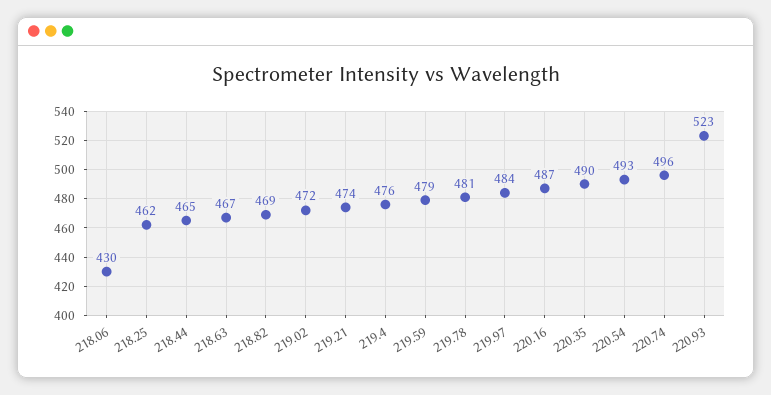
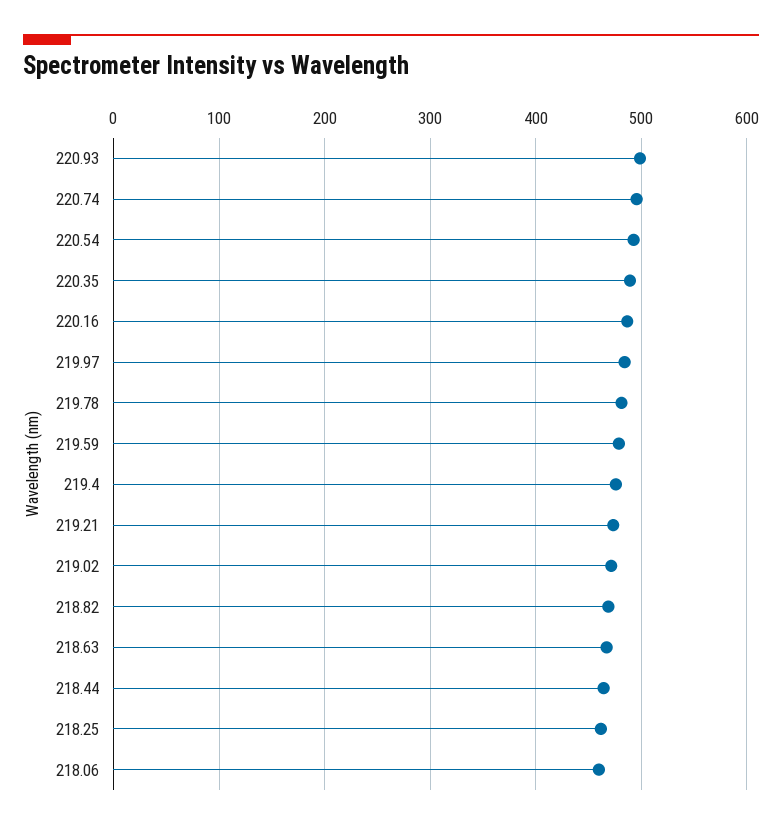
218.06: 430 -> 460
220.93: 523 -> 500

